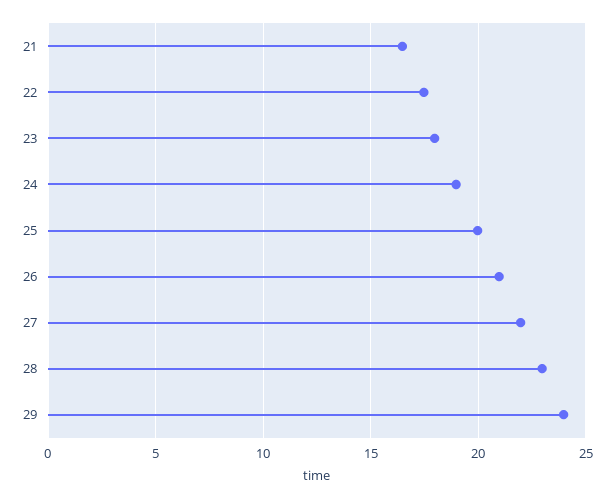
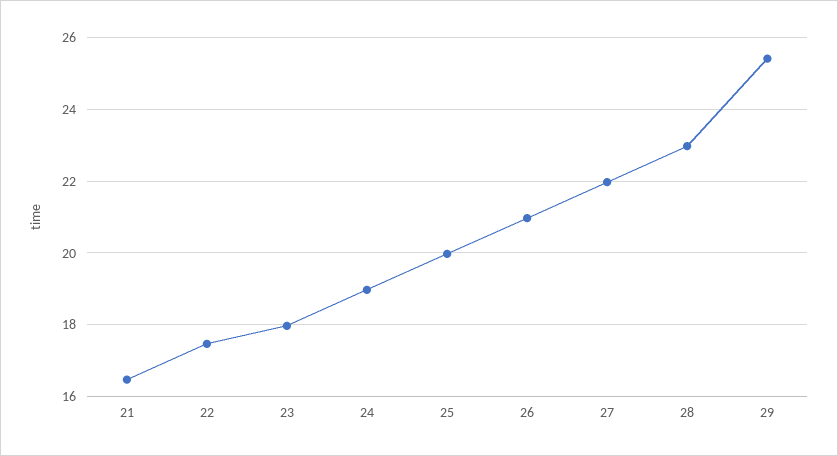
29: 24 -> 25.4

